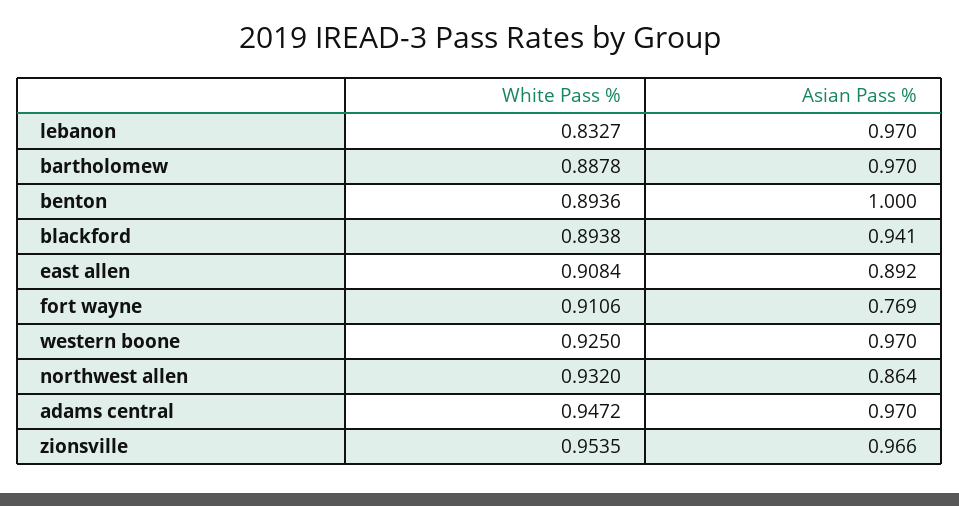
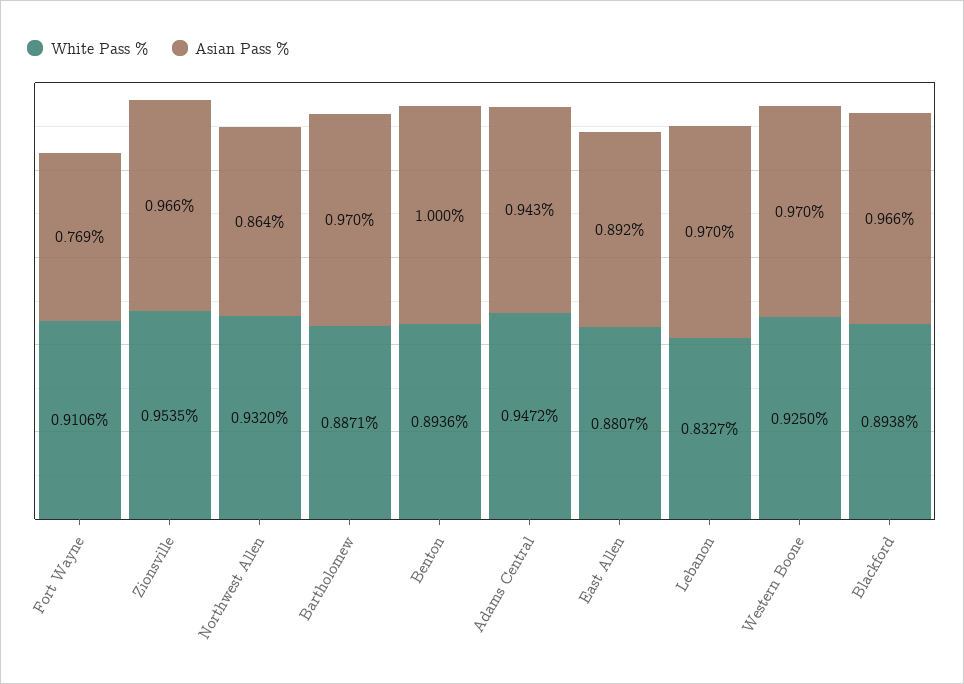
White Pass %, bartholomew: 0.8878 -> 0.8871
Asian Pass %, blackford: 0.941 -> 0.966
White Pass %, east allen: 0.9084 -> 0.8807
Asian Pass %, adams central: 0.97 -> 0.943

